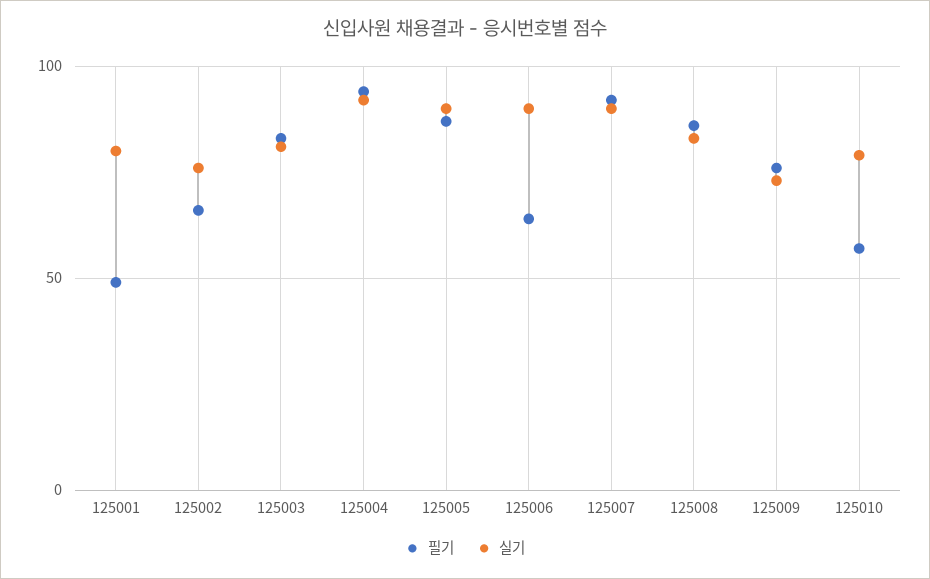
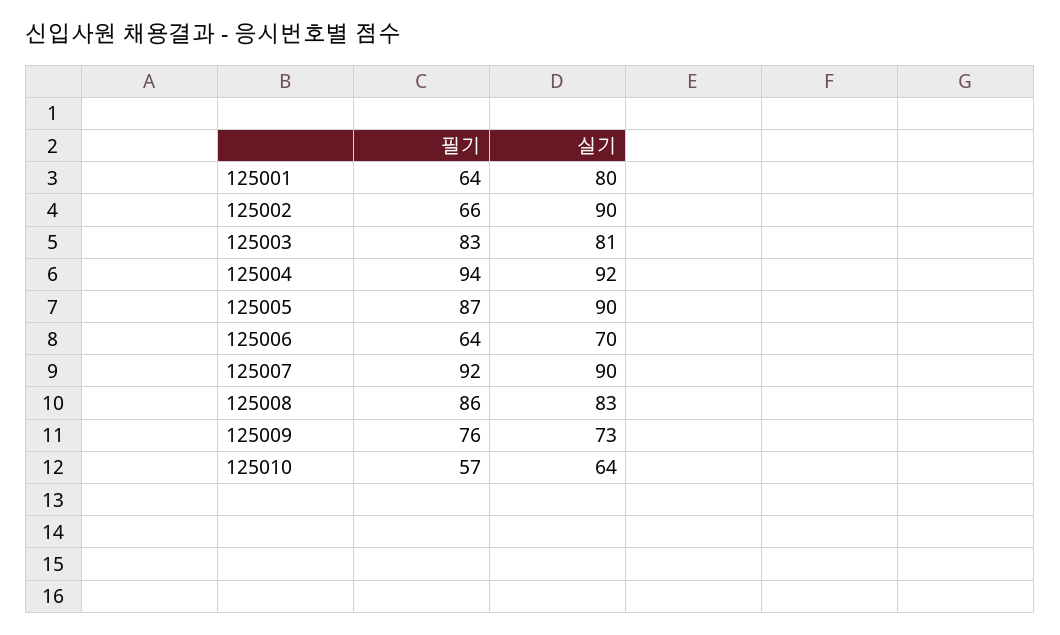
필기, 125001: 50 -> 64
실기, 125002: 75 -> 90
실기, 125006: 90 -> 70
실기, 125010: 80 -> 64

